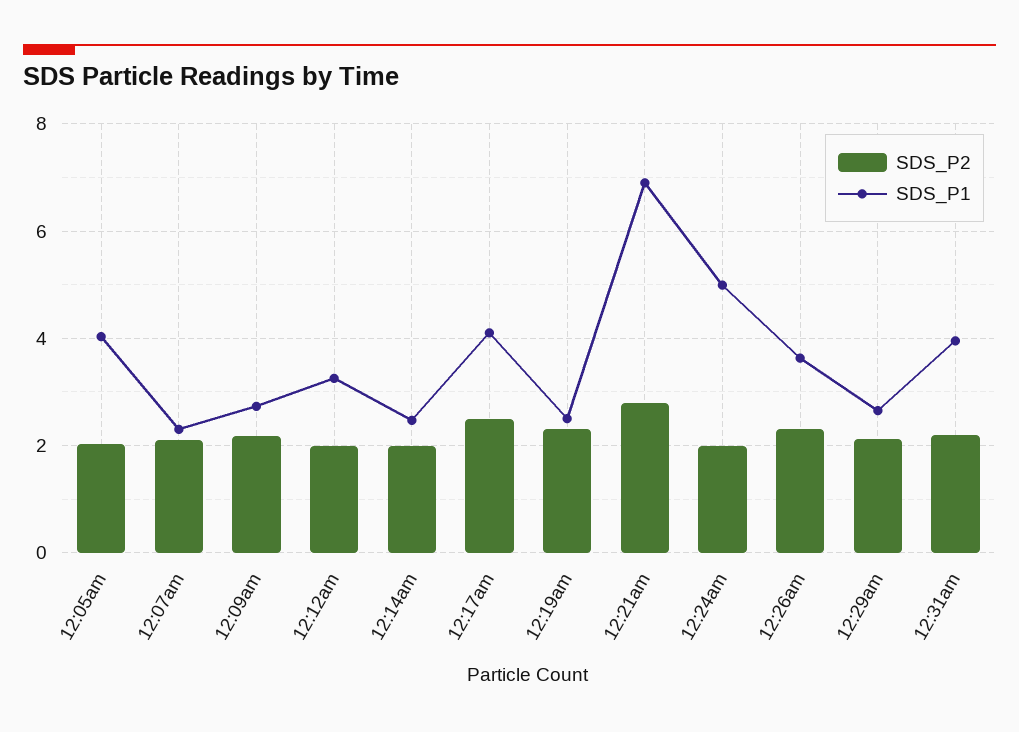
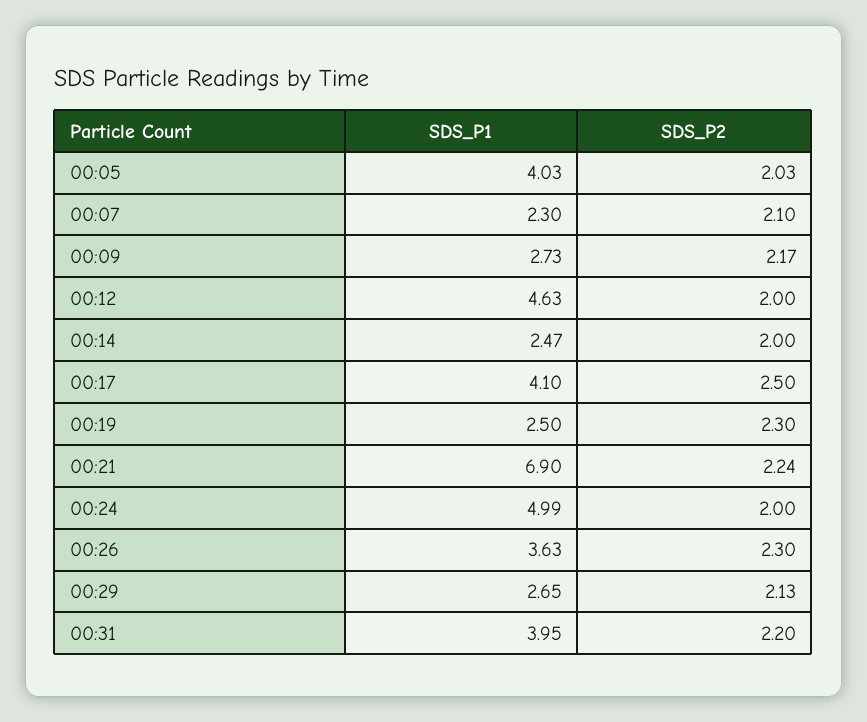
SDS_P1, 12:12am: 3.2 -> 4.63
SDS_P2, 12:21am: 2.8 -> 2.24

